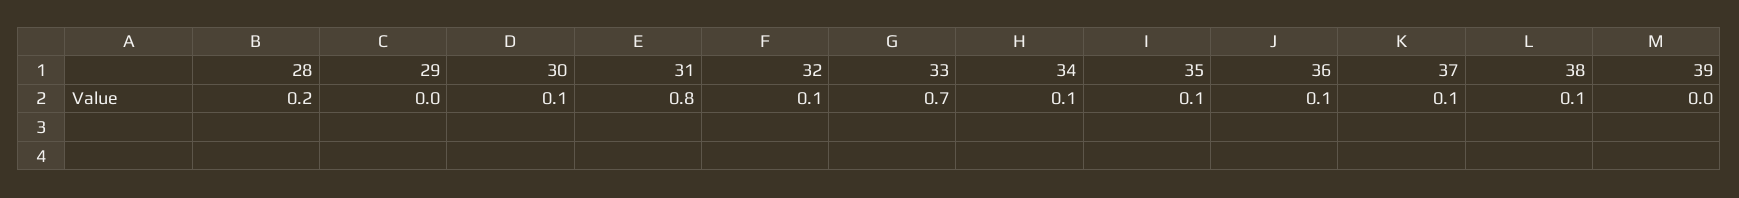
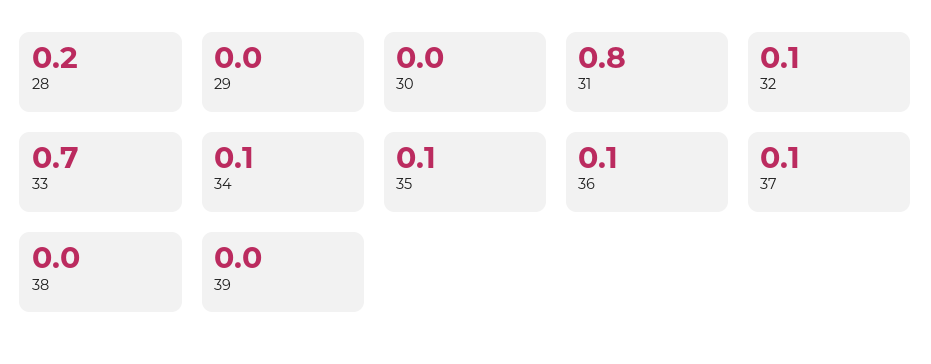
30: 0.1 -> 0
38: 0.1 -> 0

